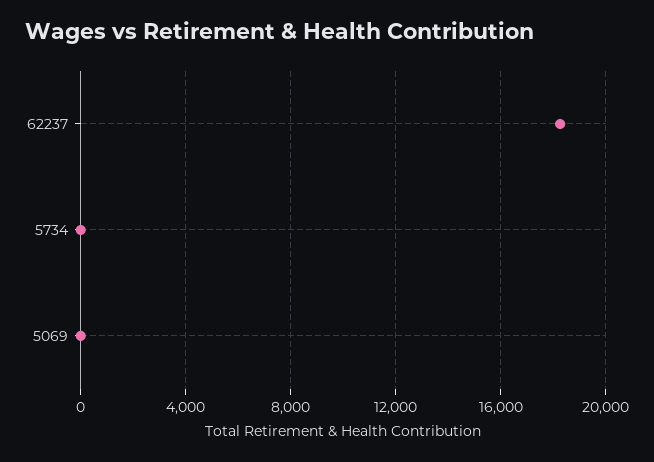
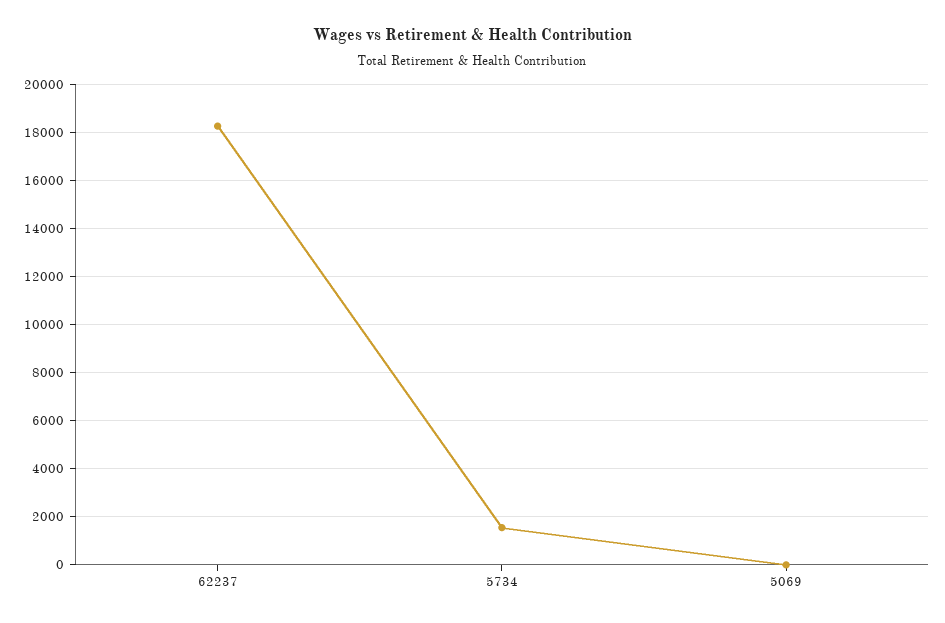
5734: 0 -> 1500

